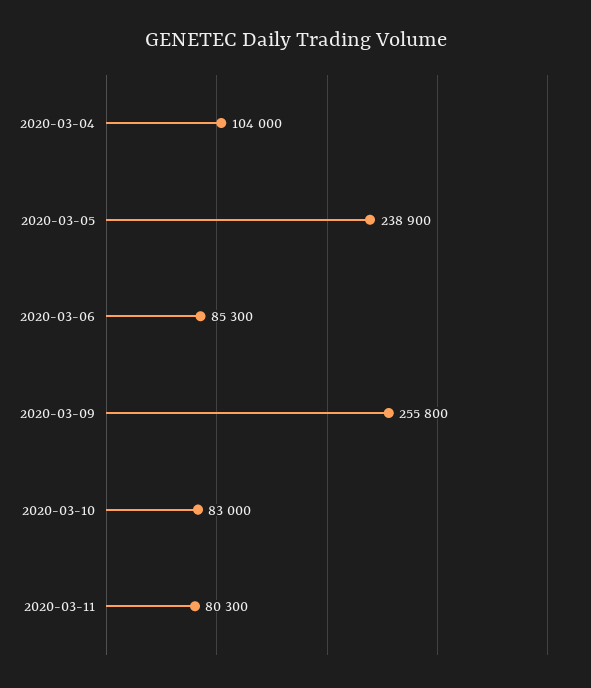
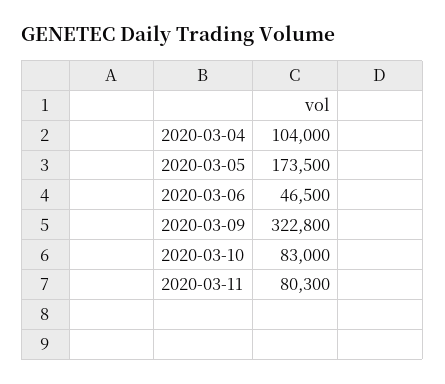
2020-03-05: 238900 -> 173500
2020-03-06: 85300 -> 46500
2020-03-09: 255800 -> 322800

